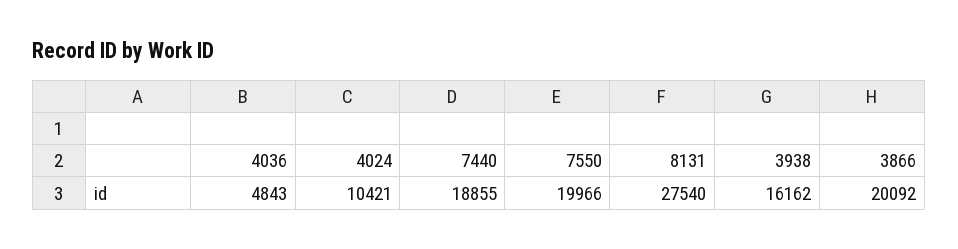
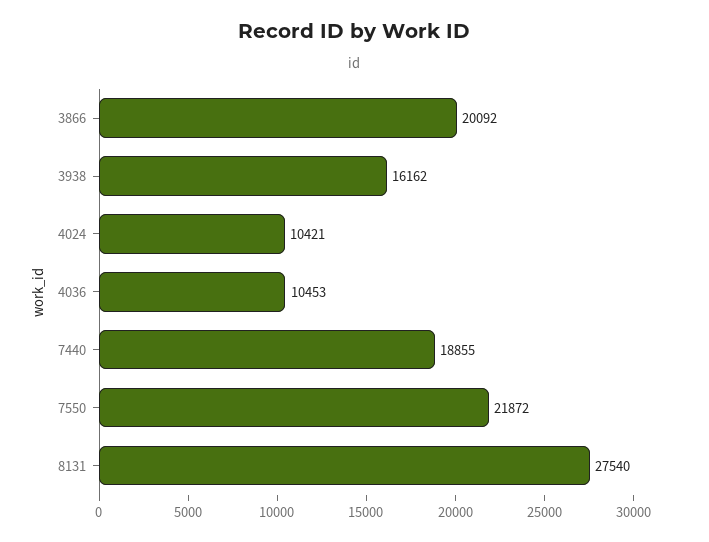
4036: 4843 -> 10453
7550: 19966 -> 21872

